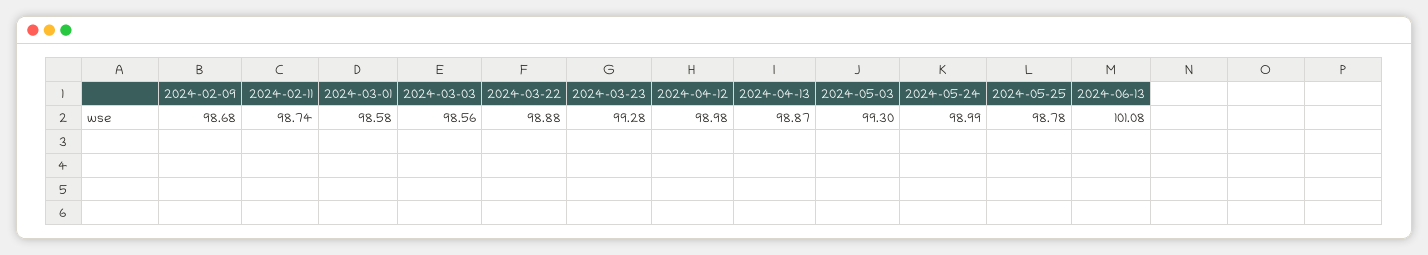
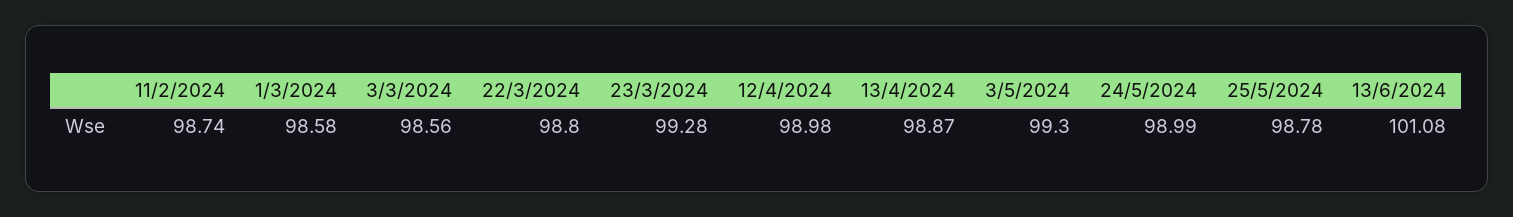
2024-02-09: 98.68 -> none
2024-03-22: 98.88 -> 98.8

